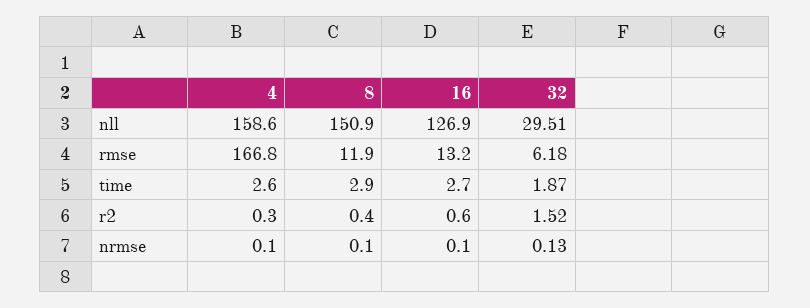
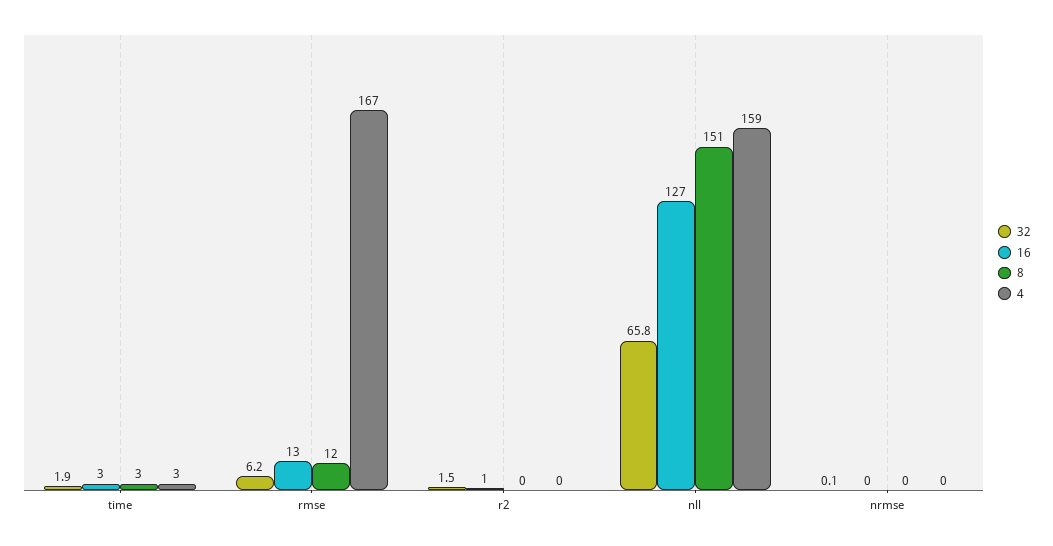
32, nll: 29.51 -> 65.8

